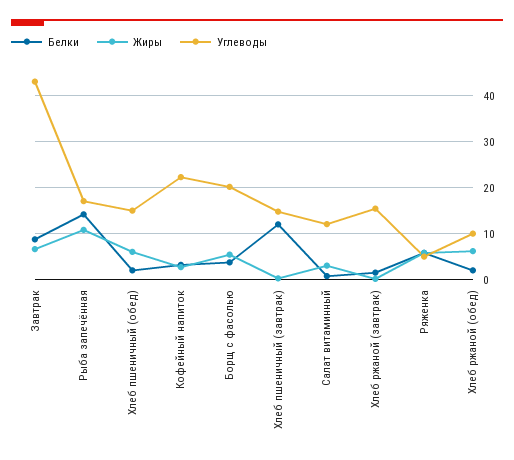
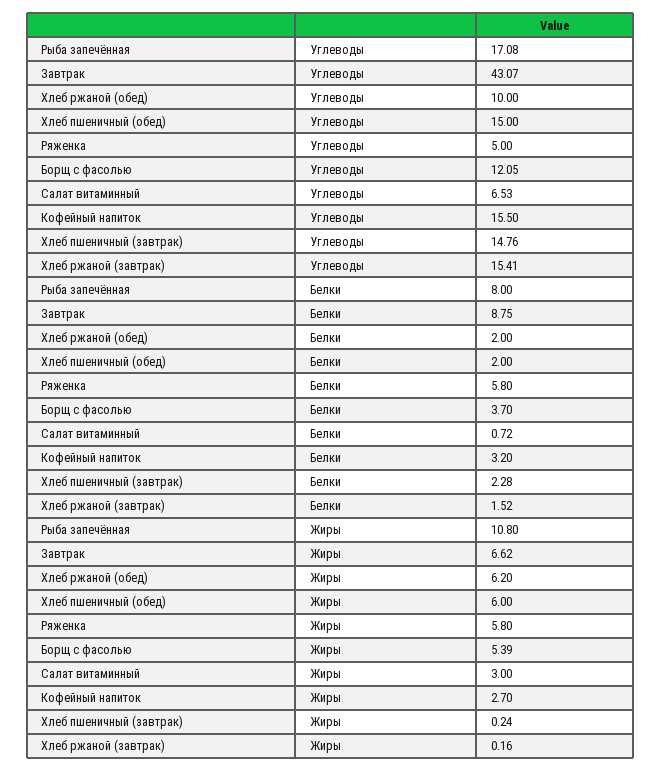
Белки, Рыба запечённая: 14 -> 8
Углеводы, Кофейный напиток: 22 -> 15.5
Углеводы, Борщ с фасолью: 20 -> 12.05
Белки, Хлеб пшеничный (завтрак): 12 -> 2.28
Углеводы, Салат витаминный: 12 -> 6.53

